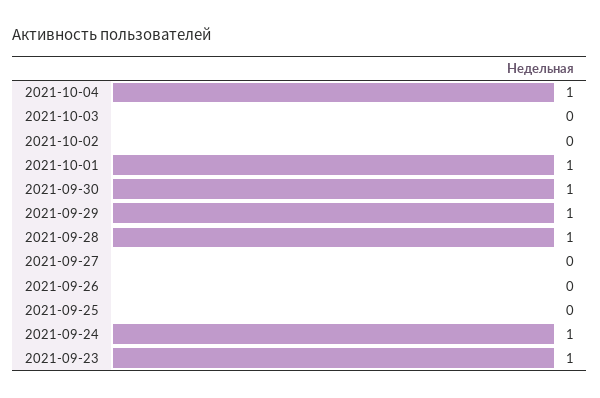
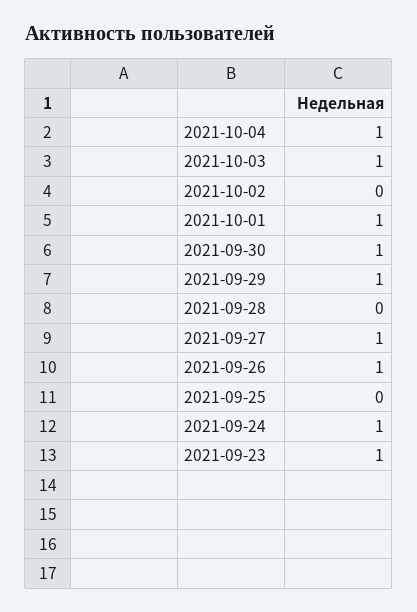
2021-10-03: 0 -> 1
2021-09-28: 1 -> 0
2021-09-27: 0 -> 1
2021-09-26: 0 -> 1

